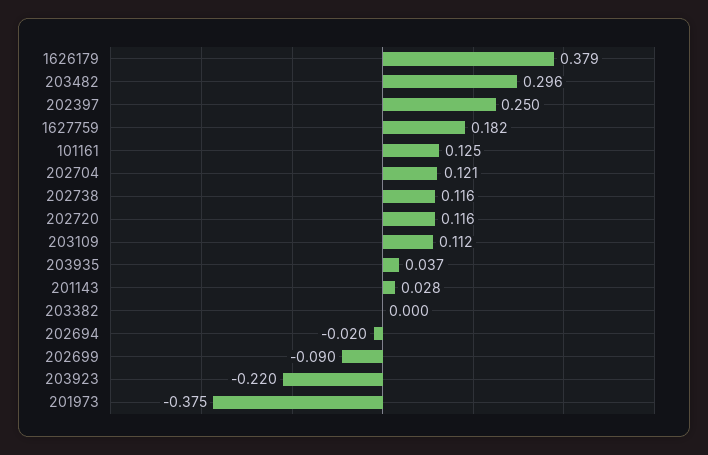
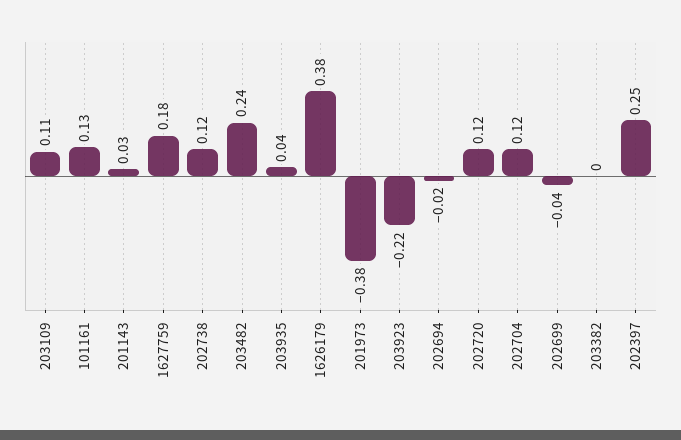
203482: 0.296 -> 0.24
202699: -0.09 -> -0.04

